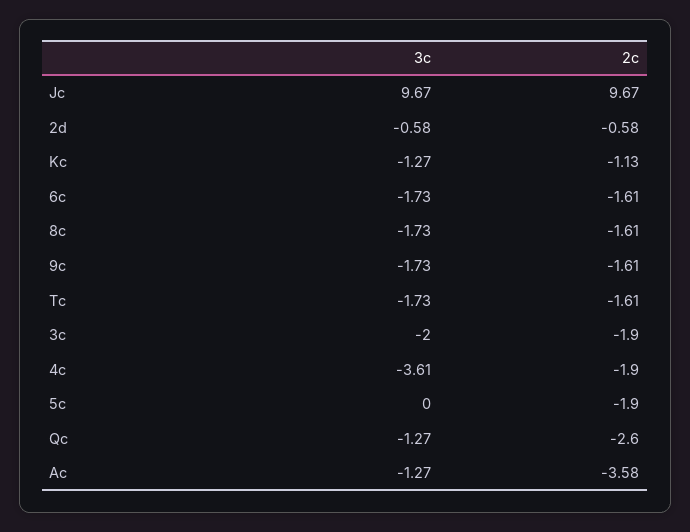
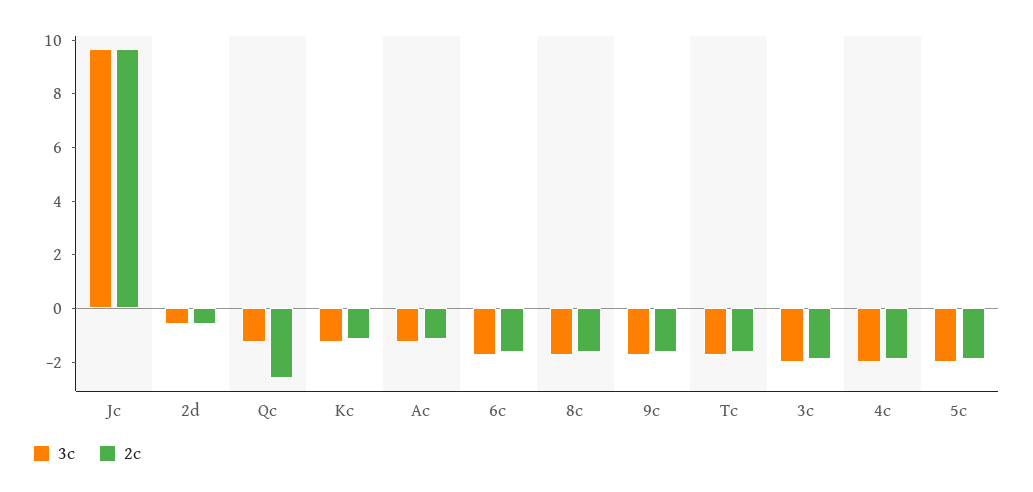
3c, 4c: -3.61 -> -2
3c, 5c: 0 -> -2
2c, Ac: -3.58 -> -1

